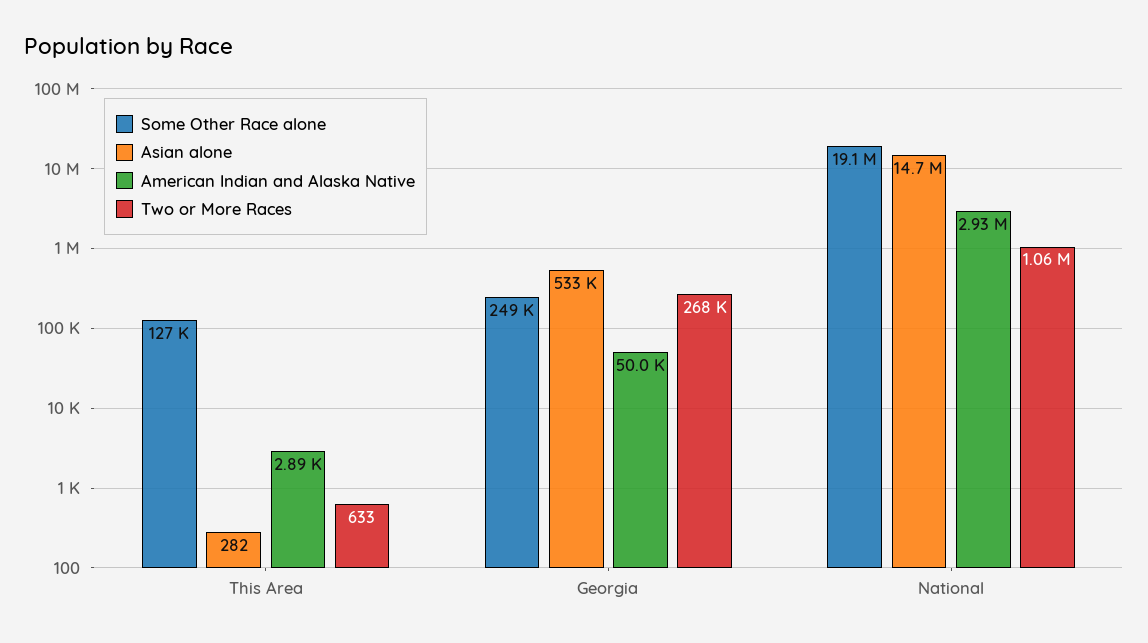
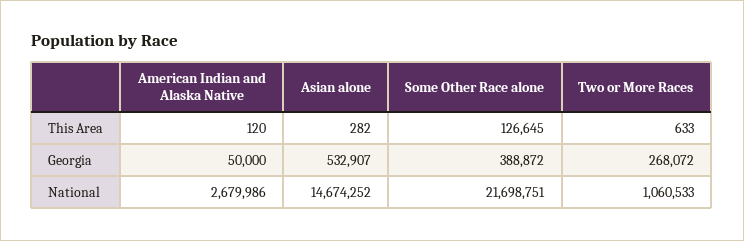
American Indian and Alaska Native, This Area: 2890 -> 120
Some Other Race alone, Georgia: 249000 -> 388872
Some Other Race alone, National: 19100000 -> 21698751
American Indian and Alaska Native, National: 2930000 -> 2679986

